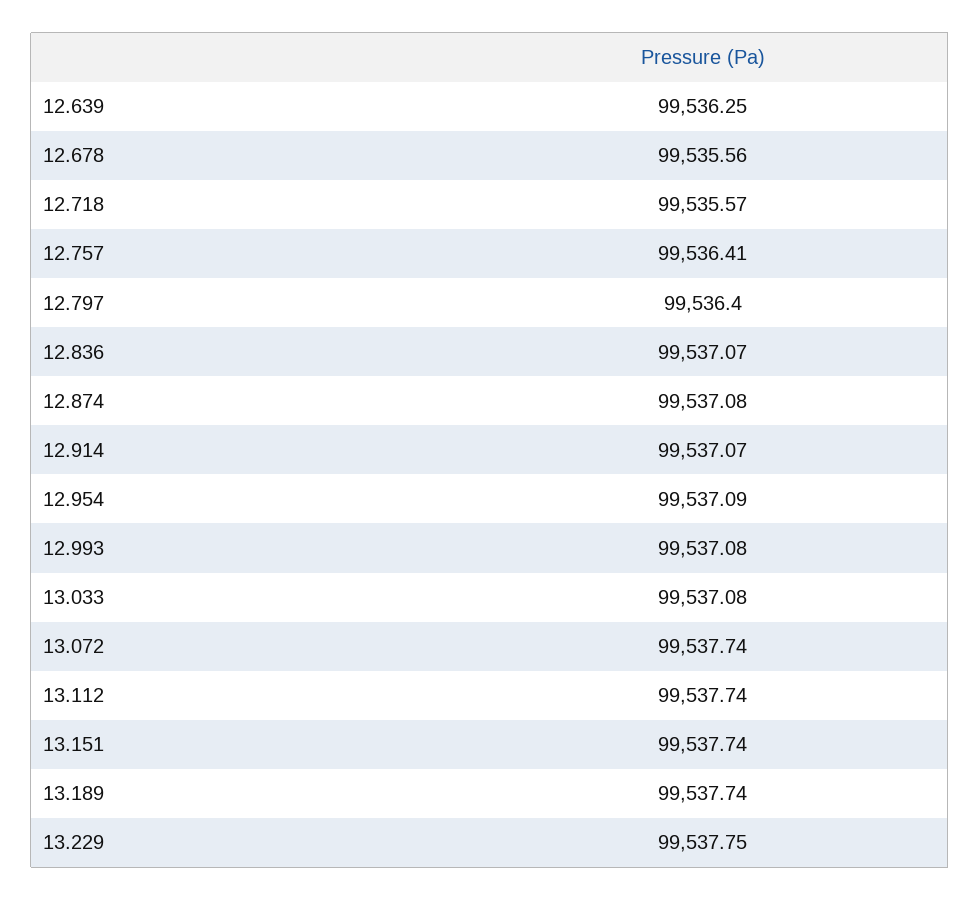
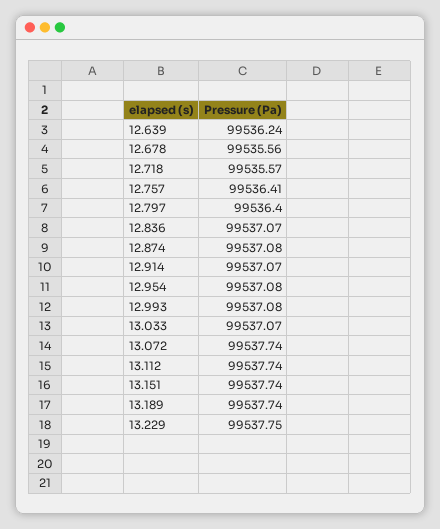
12.639: 99536.25 -> 99536.24
12.954: 99537.09 -> 99537.08
13.033: 99537.08 -> 99537.07

